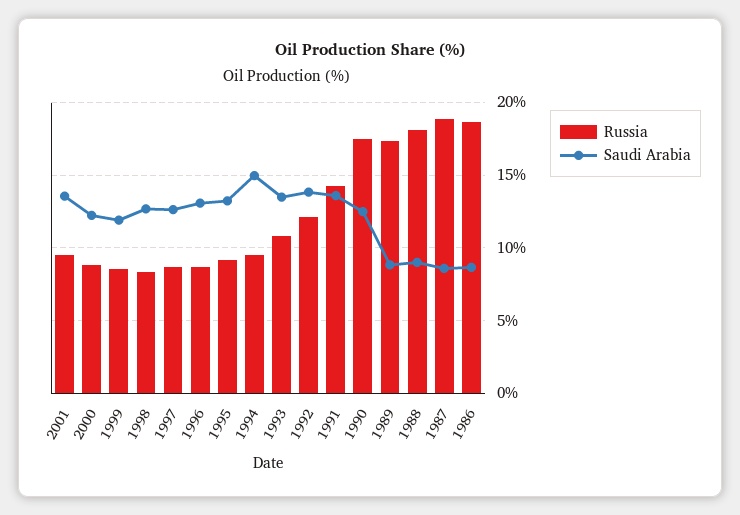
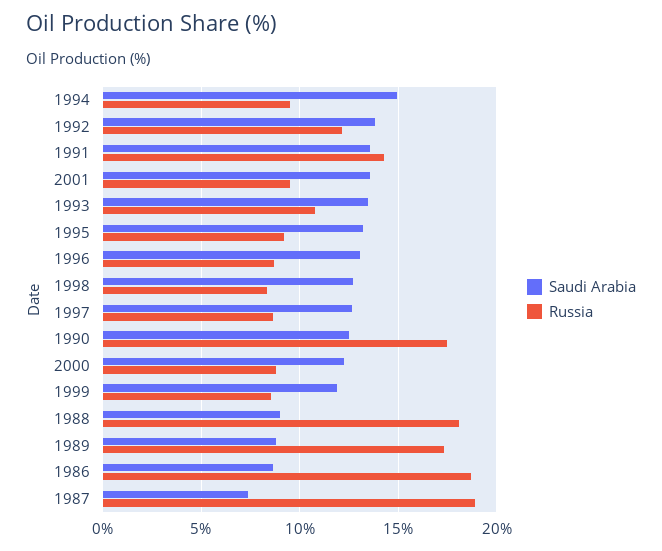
Saudi Arabia, 1987: 8.5 -> 7.5

